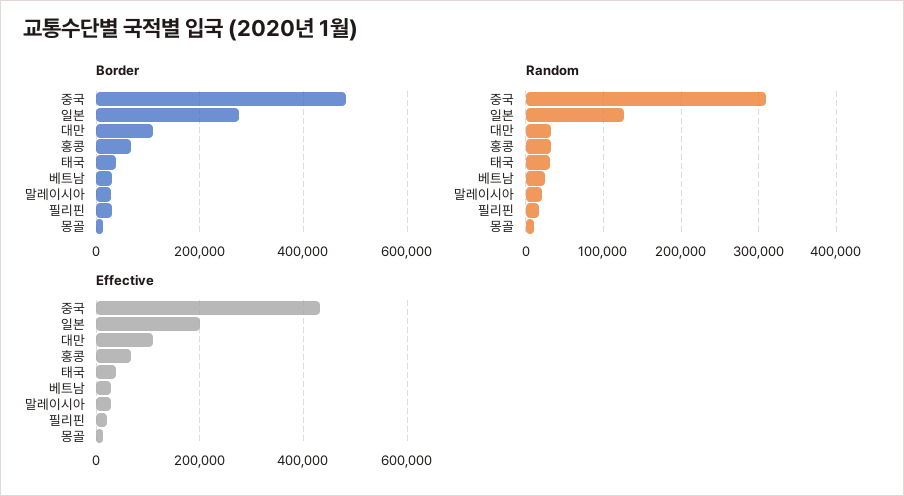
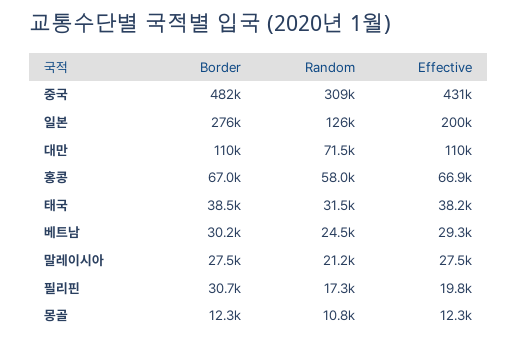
Random, 대만: 30000 -> 71500
Random, 홍콩: 30000 -> 58000

